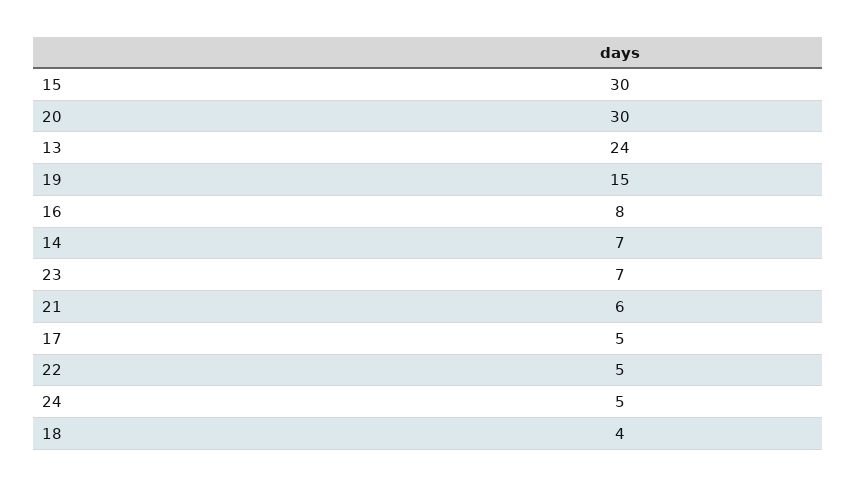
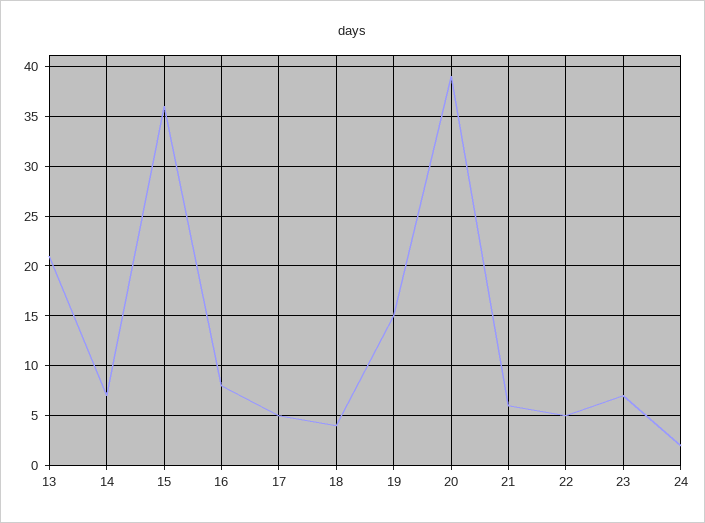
15: 30 -> 36
20: 30 -> 39
13: 24 -> 21
24: 5 -> 2

